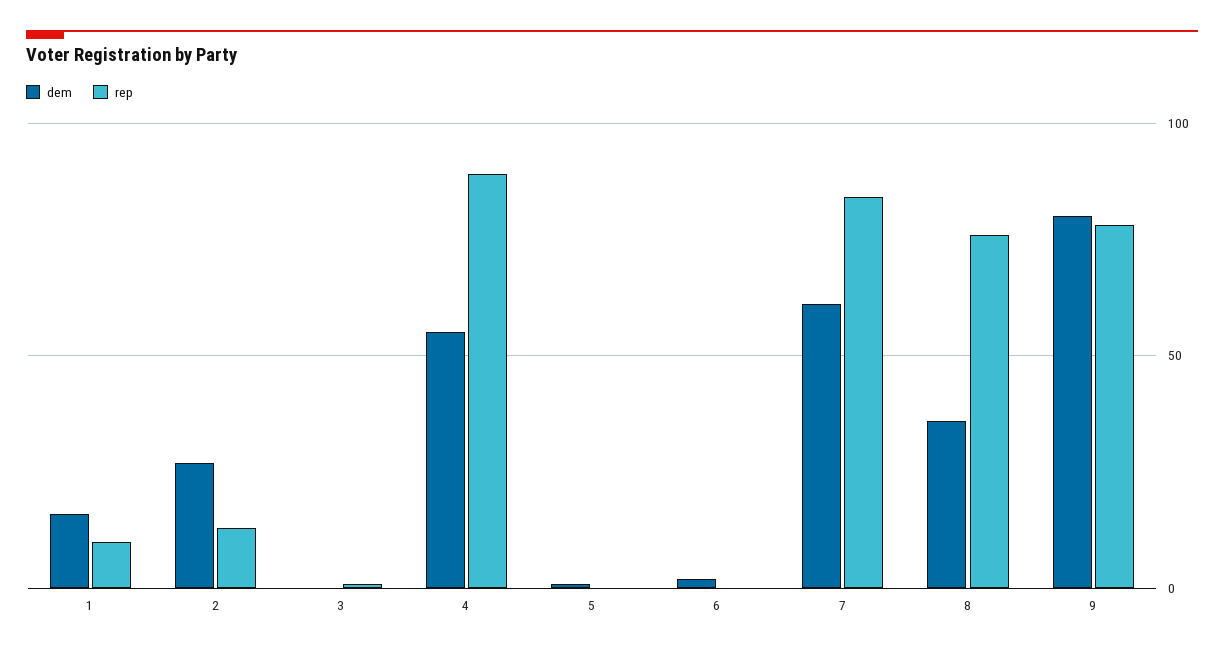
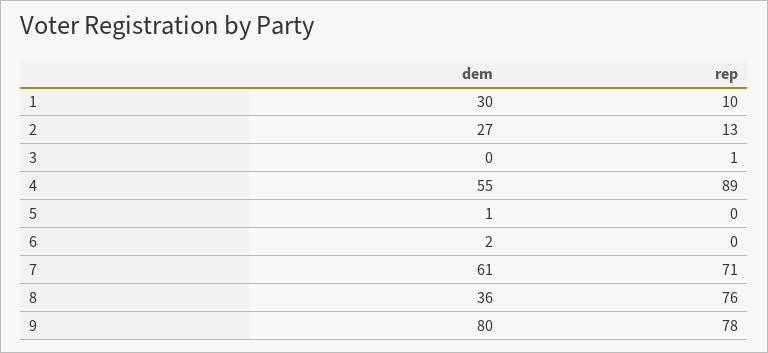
dem, 1: 15 -> 30
rep, 7: 85 -> 71

